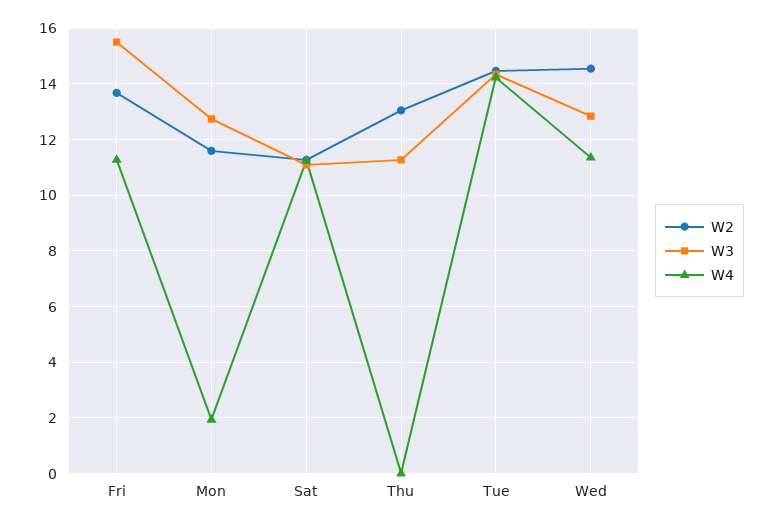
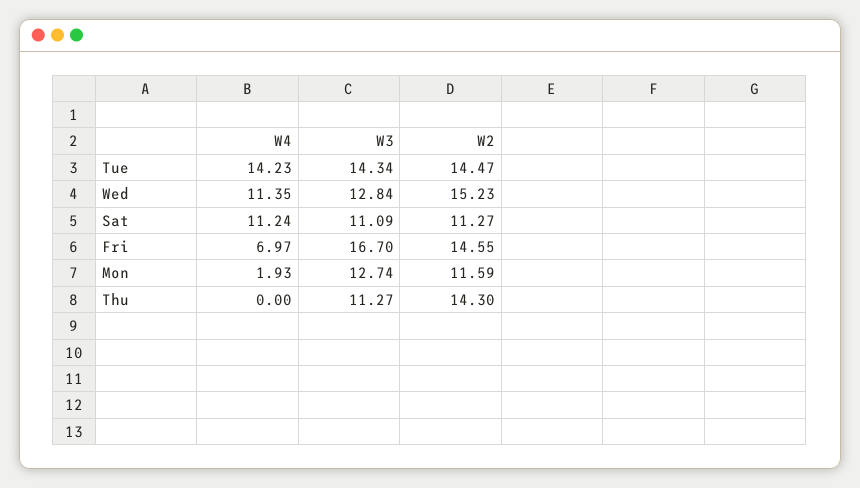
W2, Fri: 13.75 -> 14.55
W3, Fri: 15.5 -> 16.7
W4, Fri: 11.25 -> 6.97
W2, Thu: 13 -> 14.3
W2, Wed: 14.5 -> 15.23

